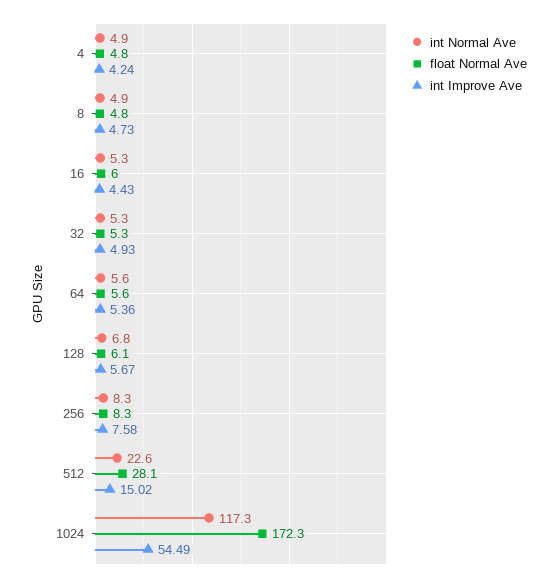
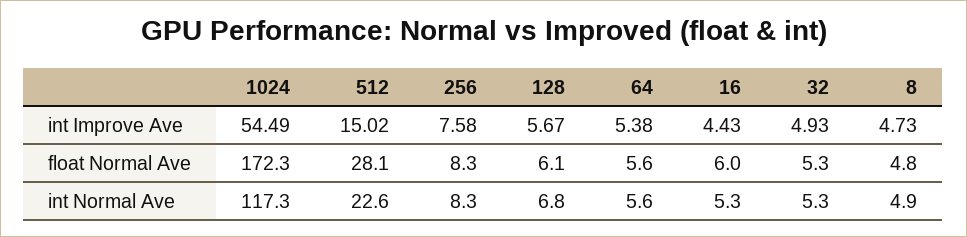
int Normal Ave, 4: 4.9 -> none
float Normal Ave, 4: 4.8 -> none
int Improve Ave, 4: 4.24 -> none
int Improve Ave, 64: 5.36 -> 5.38

